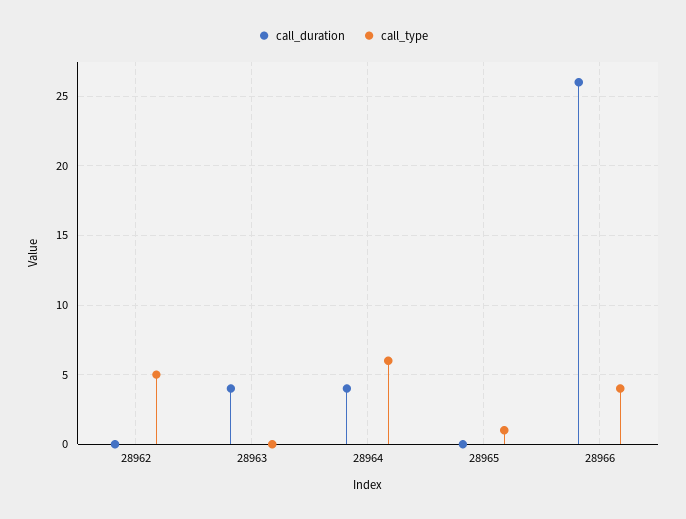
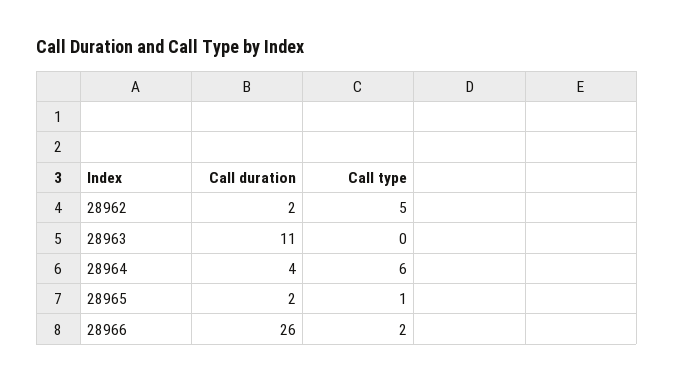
call_duration, 28962: 0 -> 2
call_duration, 28963: 4 -> 11
call_duration, 28965: 0 -> 2
call_type, 28966: 4 -> 2

